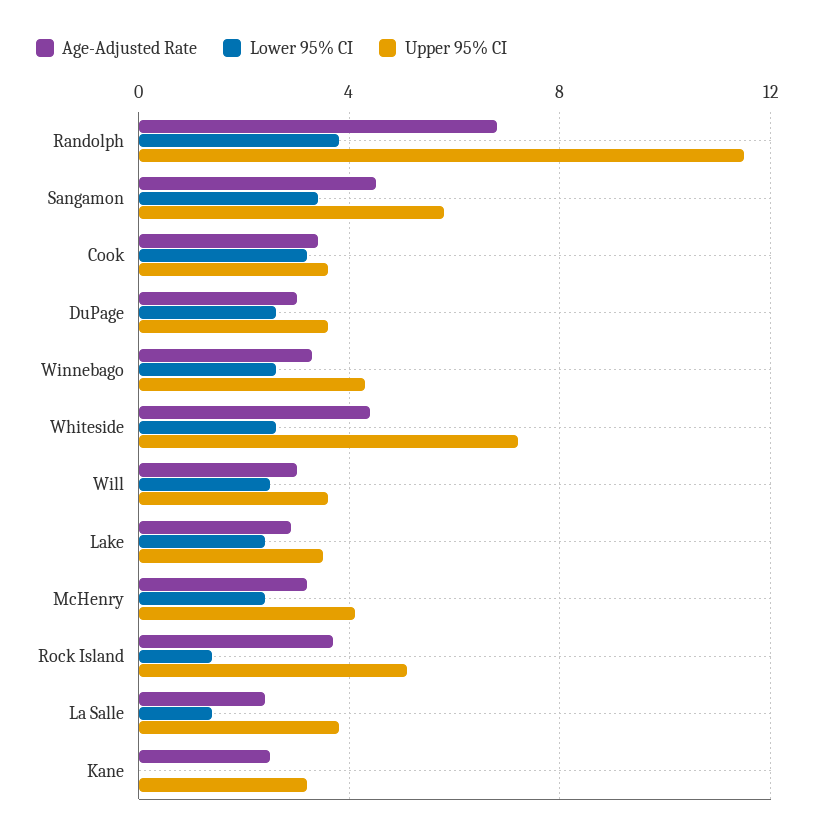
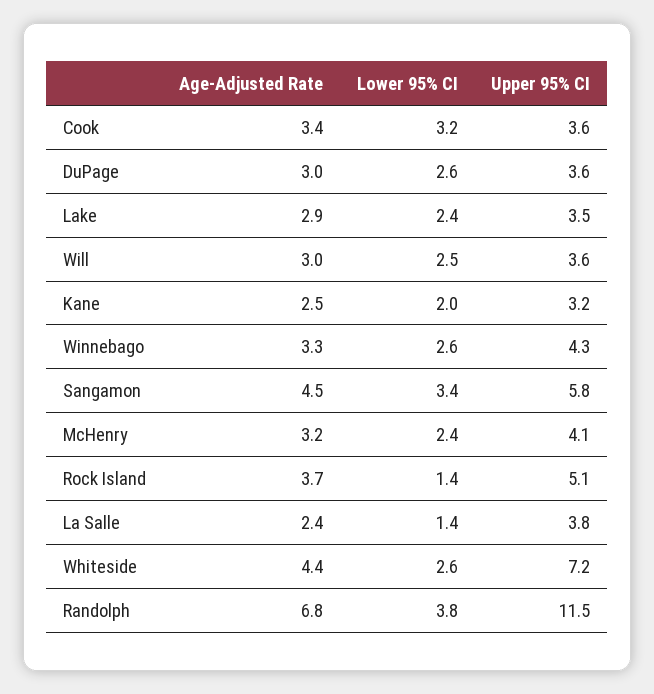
Lower 95% CI, Kane: 0 -> 2

